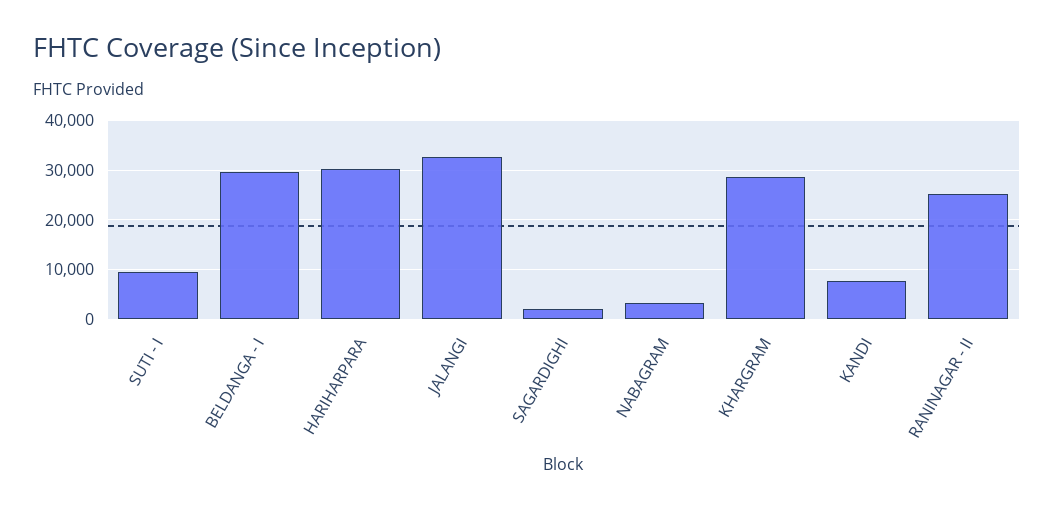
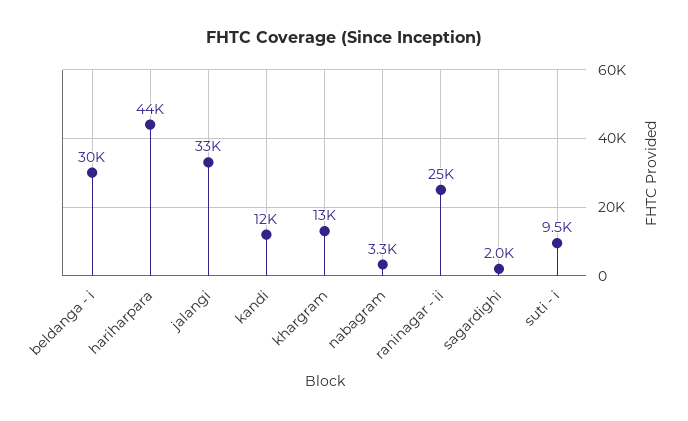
HARIHARPARA: 30000 -> 44000
KHARGRAM: 28000 -> 13000
KANDI: 8000 -> 12000

